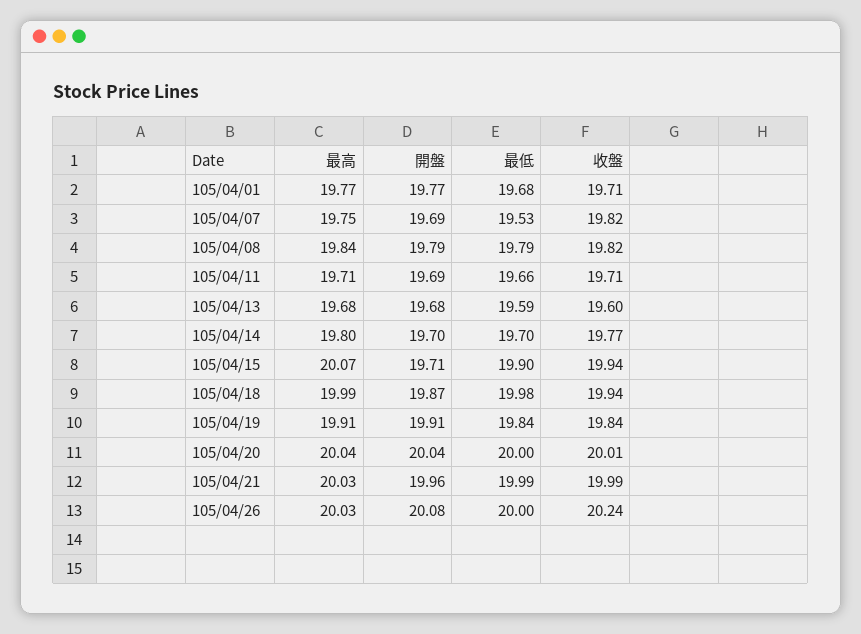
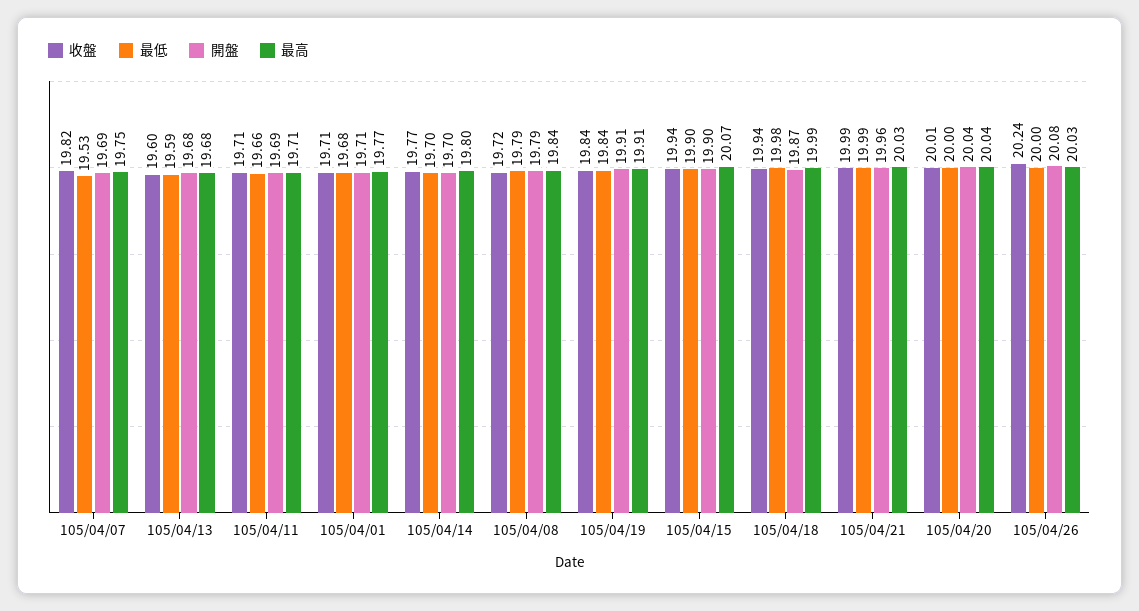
開盤, 105/04/01: 19.77 -> 19.71
收盤, 105/04/08: 19.82 -> 19.72
開盤, 105/04/15: 19.71 -> 19.9

